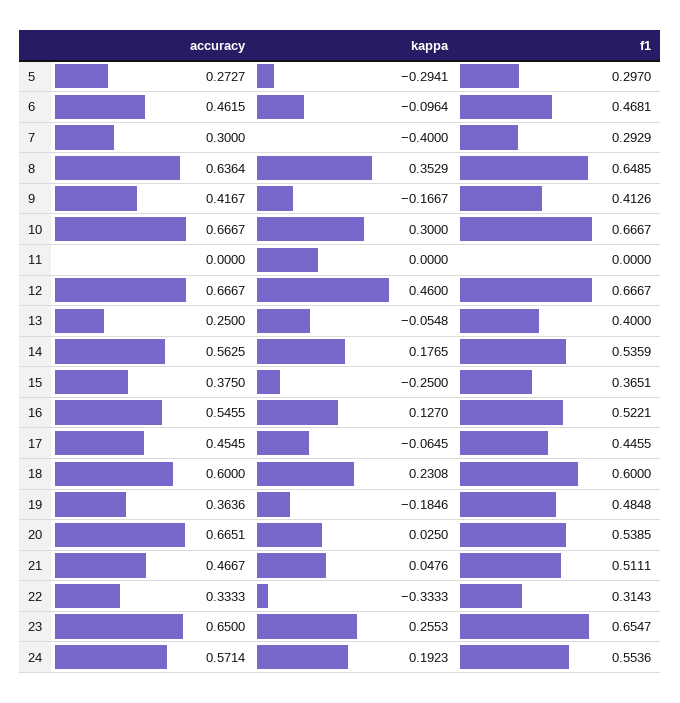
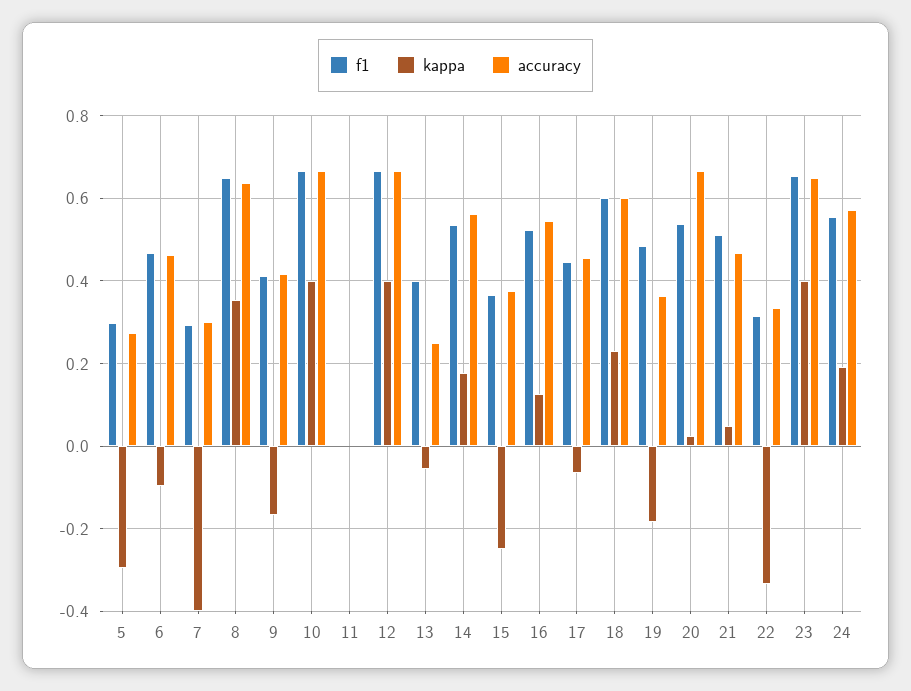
kappa, 10: 0.3 -> 0.4
kappa, 12: 0.46 -> 0.4
kappa, 23: 0.2553 -> 0.4

